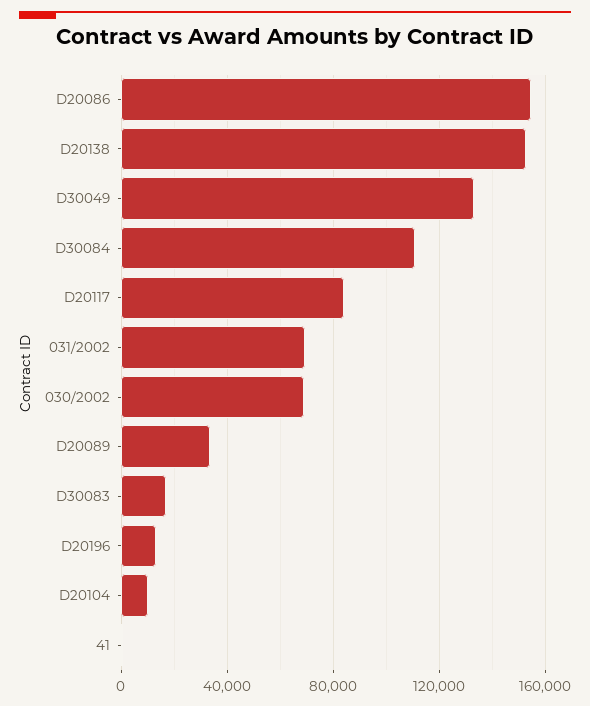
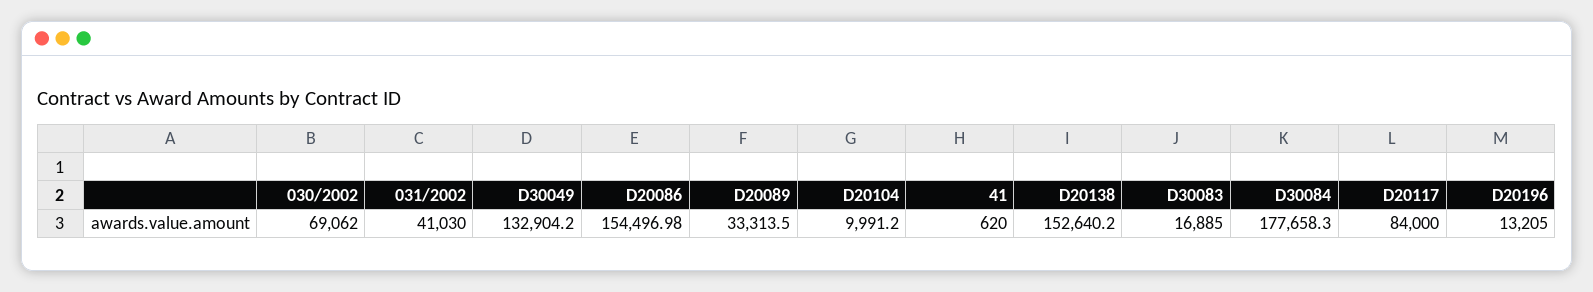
D30084: 110000 -> 177658.3
031/2002: 70000 -> 41030

